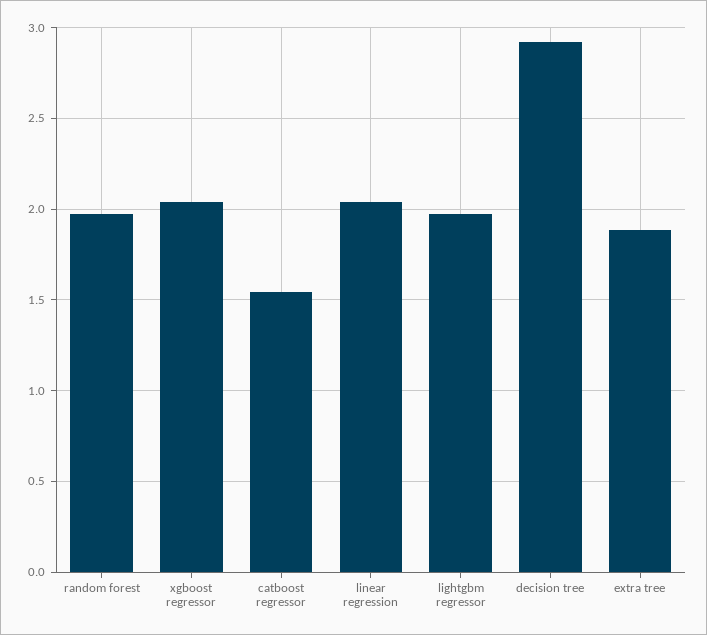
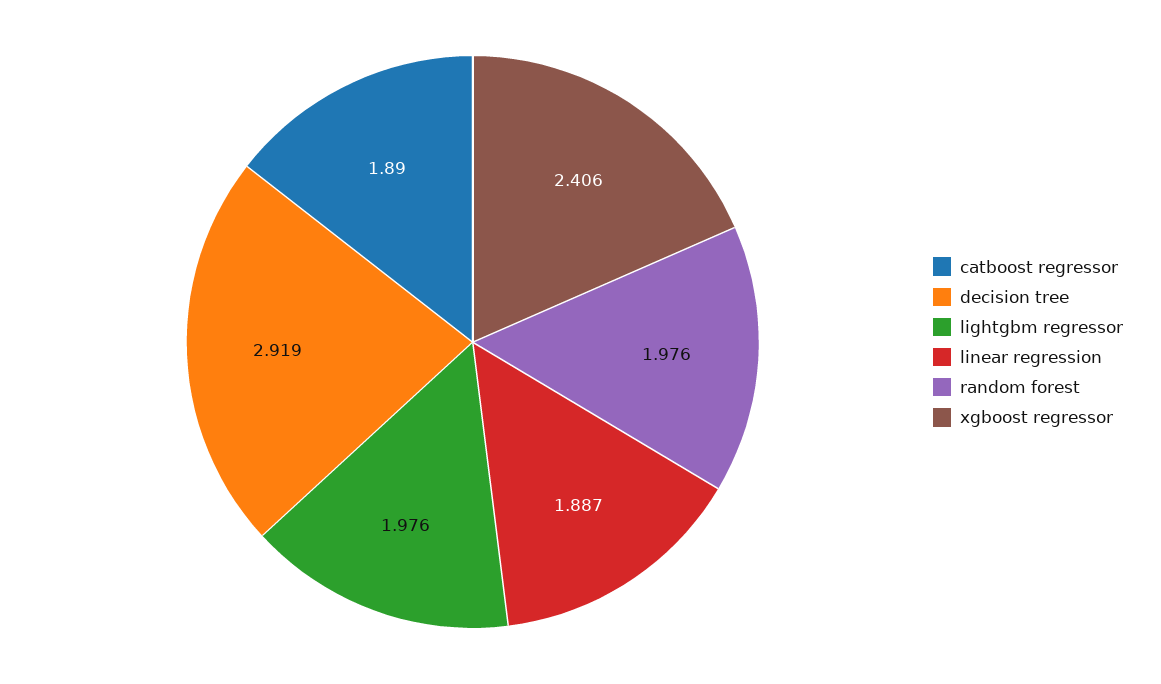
xgboost regressor: 2.05 -> 2.406
catboost regressor: 1.55 -> 1.89
linear regression: 2.05 -> 1.887
extra tree: 1.9 -> none

